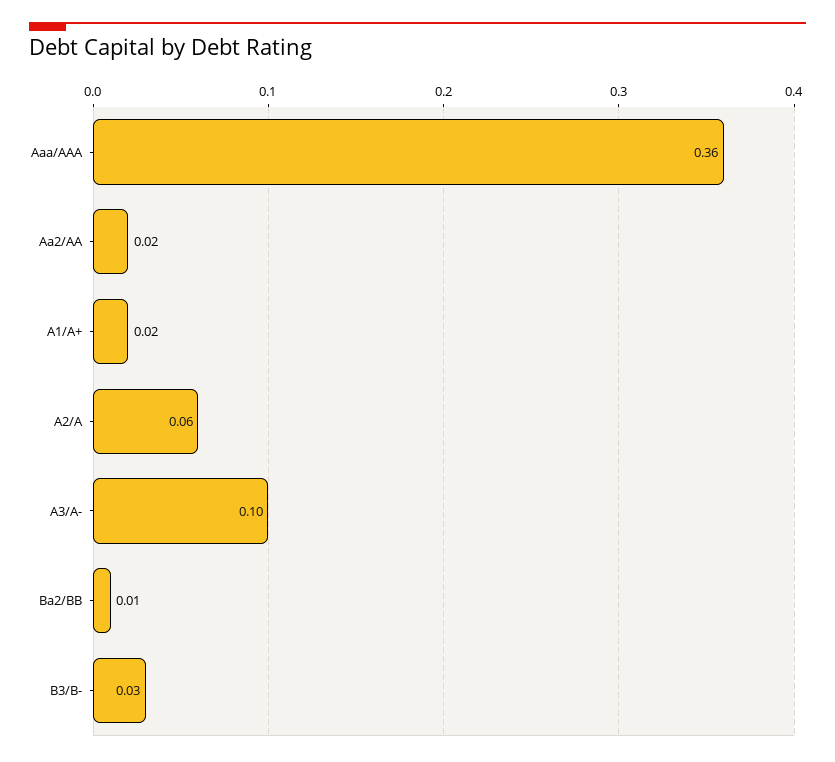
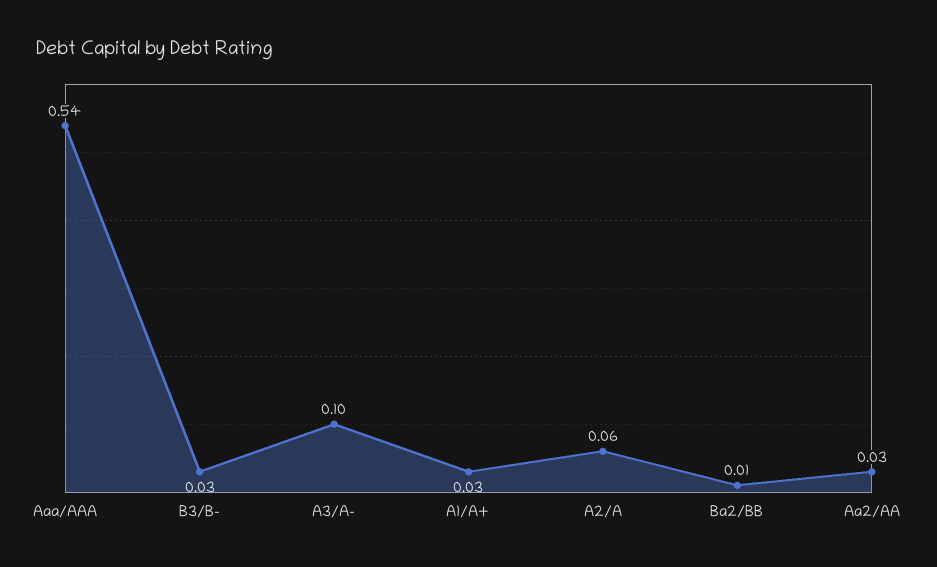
Aaa/AAA: 0.36 -> 0.54
Aa2/AA: 0.02 -> 0.03
A1/A+: 0.02 -> 0.03

